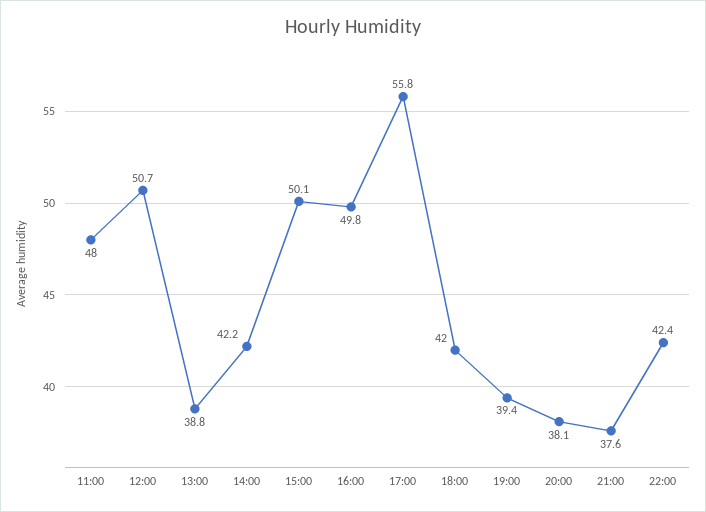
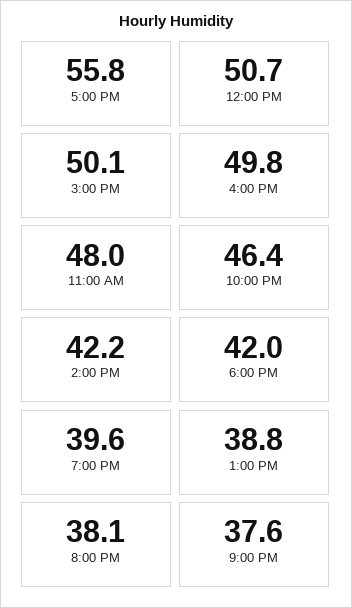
19:00: 39.4 -> 39.6
22:00: 42.4 -> 46.4

